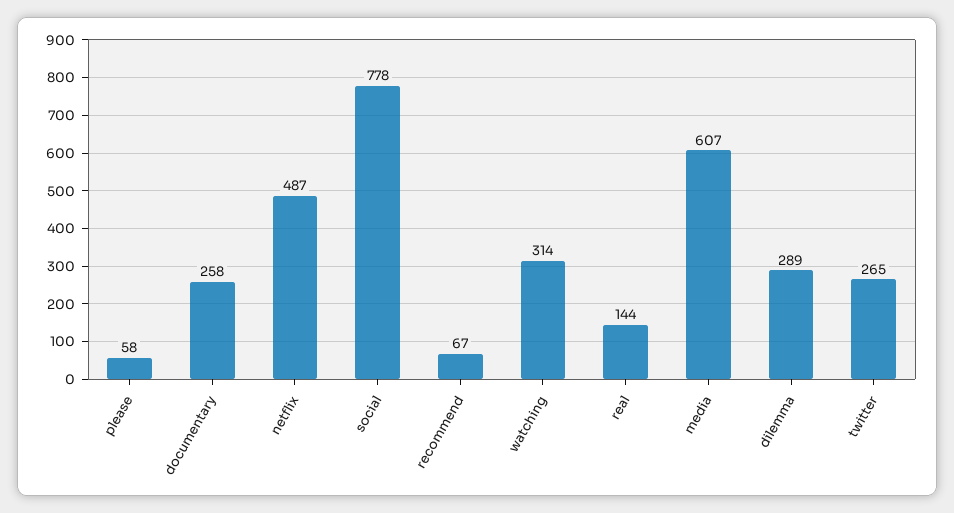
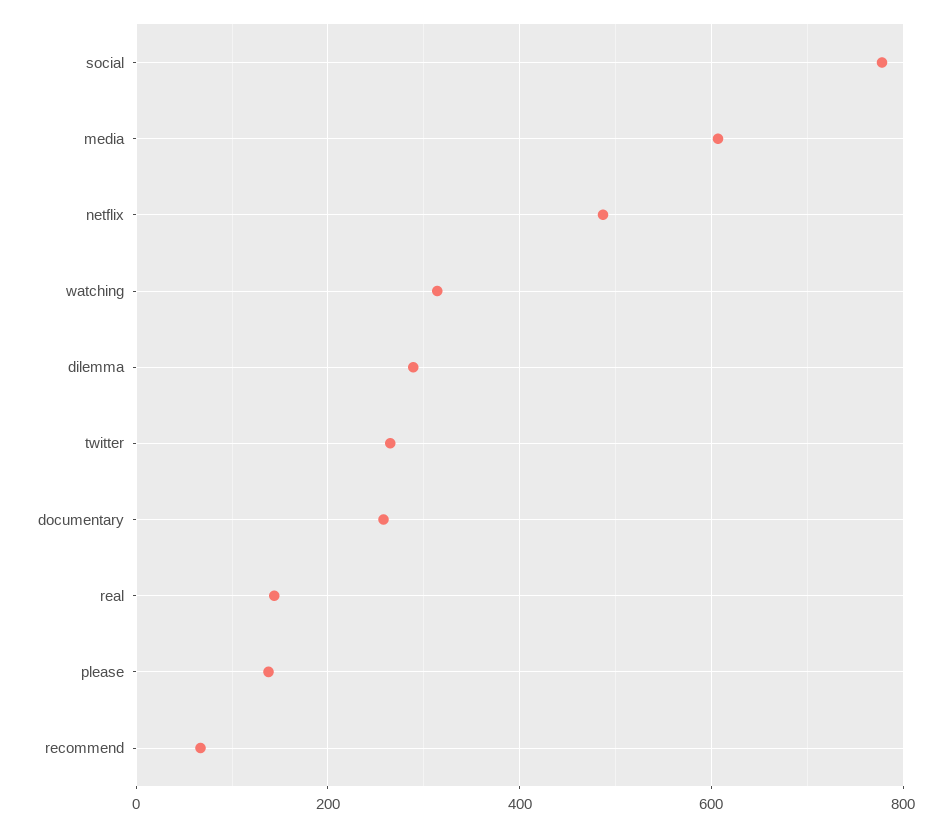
please: 58 -> 140

